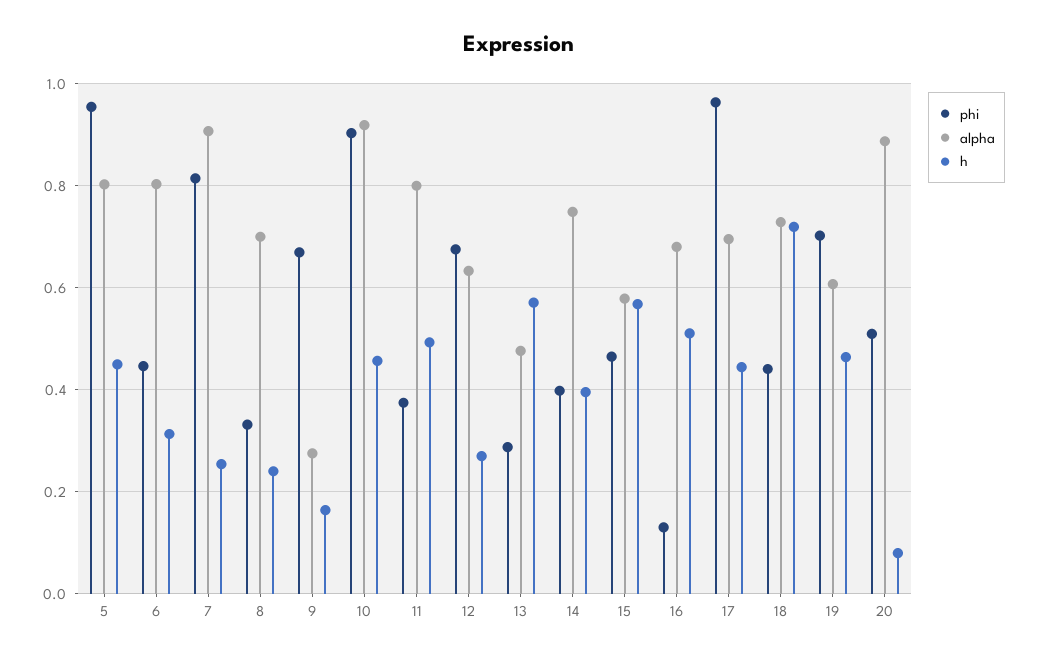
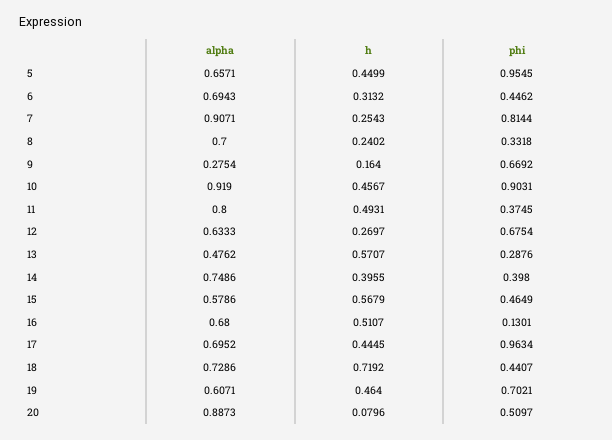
alpha, 5: 0.8 -> 0.6571
alpha, 6: 0.8 -> 0.6943

